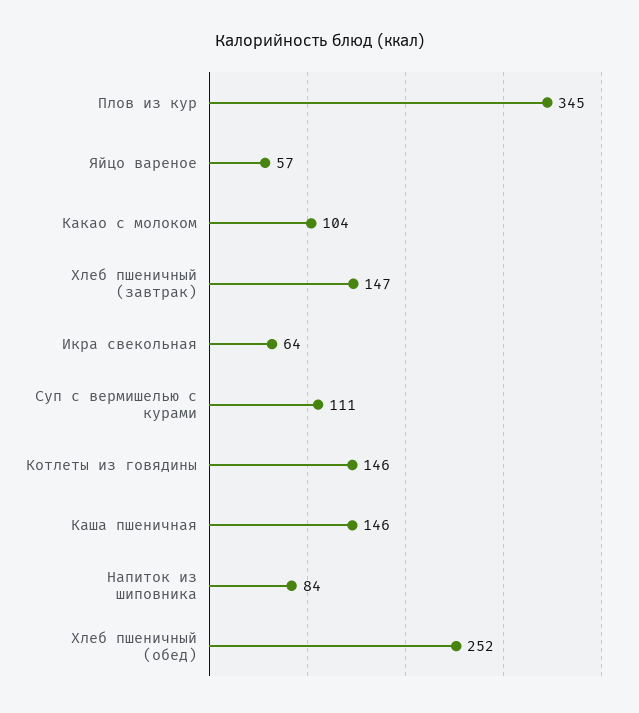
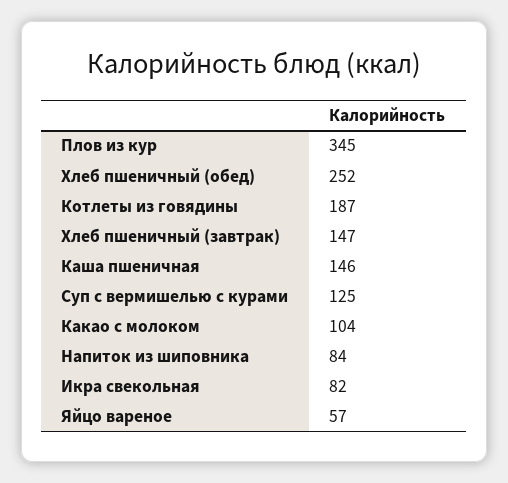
Икра свекольная: 64 -> 82
Суп с вермишелью с курами: 111 -> 125
Котлеты из говядины: 146 -> 187

